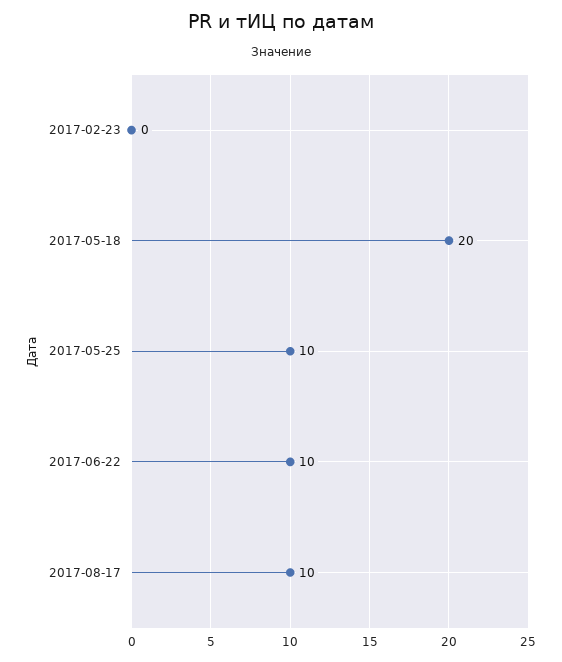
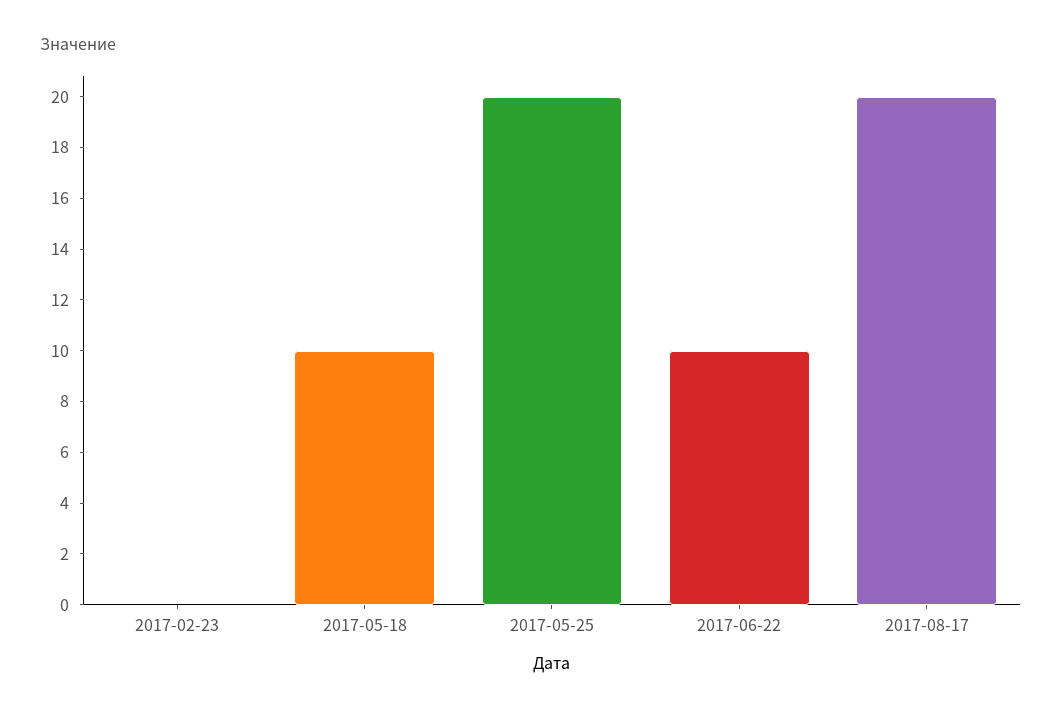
2017-05-18: 20 -> 10
2017-05-25: 10 -> 20
2017-08-17: 10 -> 20

